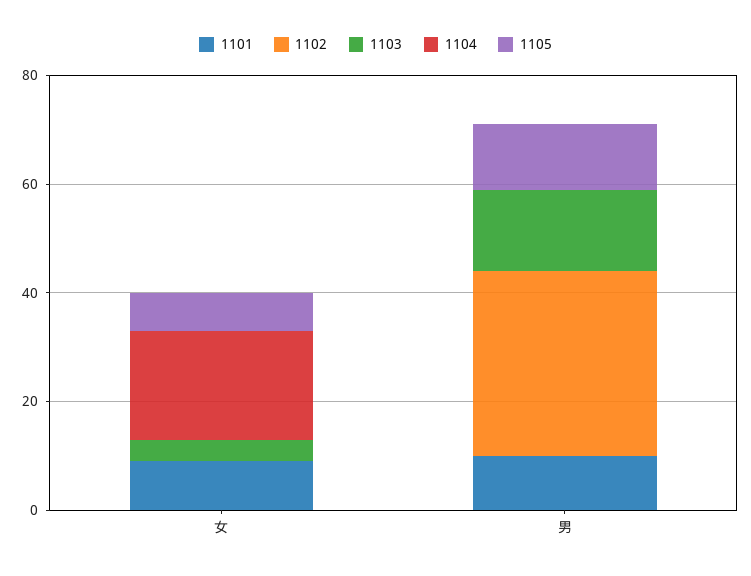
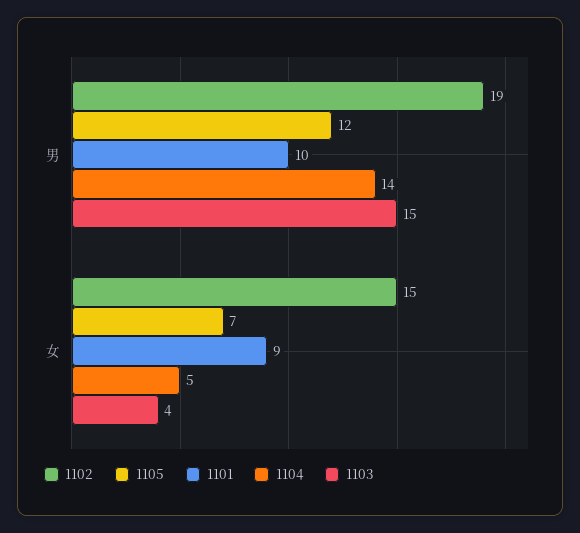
1102, 女: 0 -> 15
1104, 女: 20 -> 5
1102, 男: 35 -> 19
1104, 男: 0 -> 14

